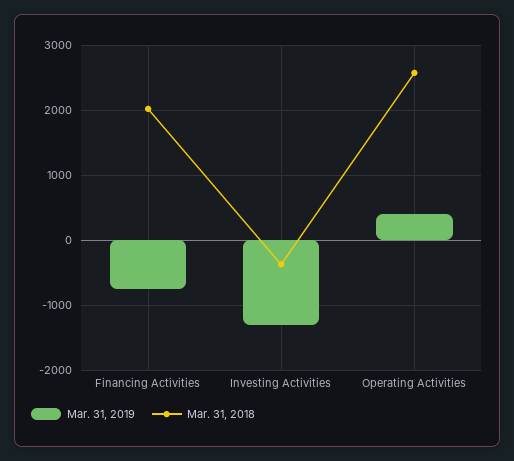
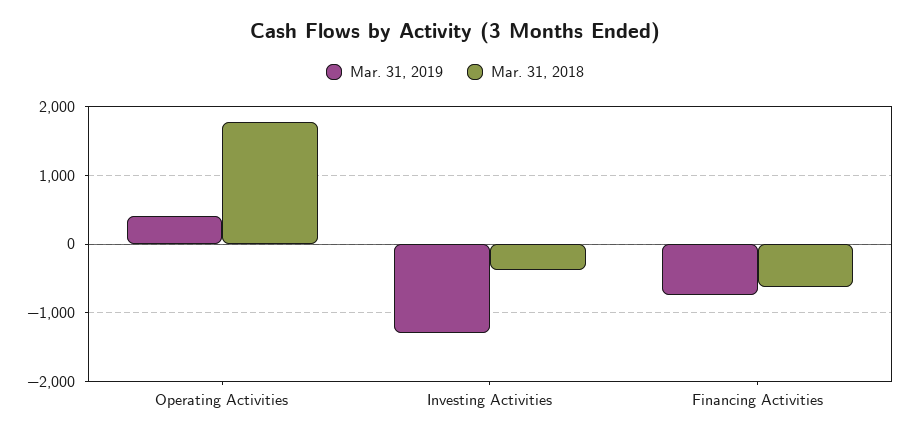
Mar. 31, 2018, Financing Activities: 2000 -> -600
Mar. 31, 2018, Operating Activities: 2600 -> 1800

